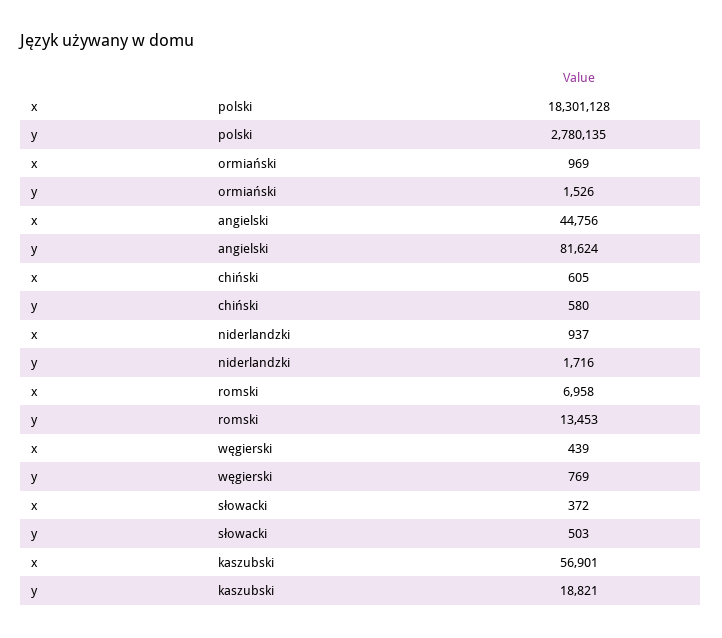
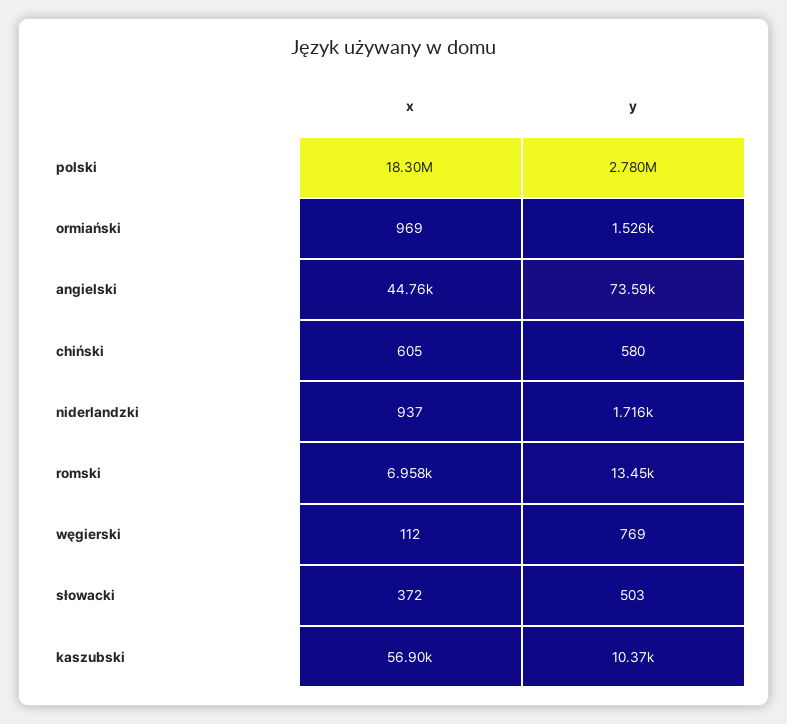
y, angielski: 81624 -> 73590
x, węgierski: 439 -> 112
y, kaszubski: 18821 -> 10370

